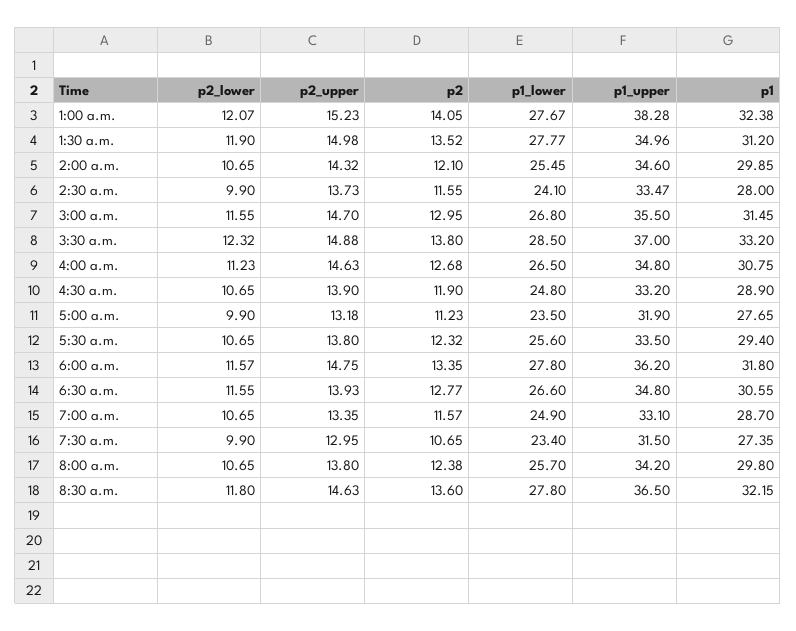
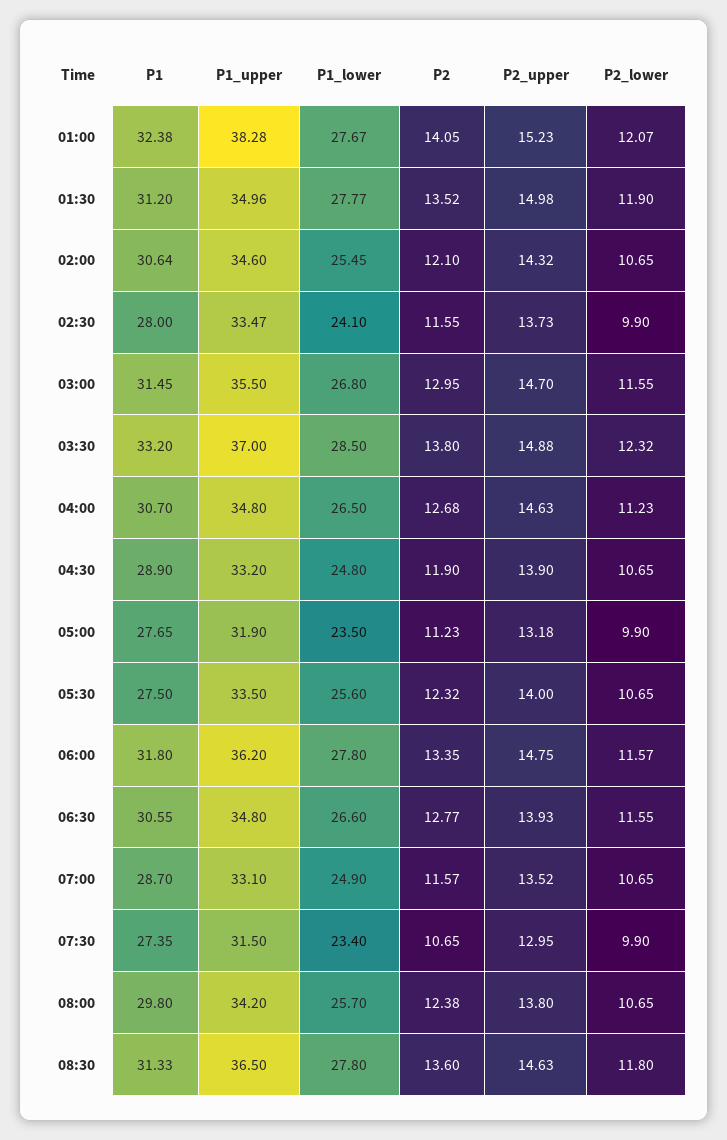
p1, 2:00 a.m.: 29.85 -> 30.64
p1, 4:00 a.m.: 30.75 -> 30.7
p2_upper, 5:30 a.m.: 13.8 -> 14
p1, 5:30 a.m.: 29.4 -> 27.5
p2_upper, 7:00 a.m.: 13.35 -> 13.52
p1, 8:30 a.m.: 32.15 -> 31.33

